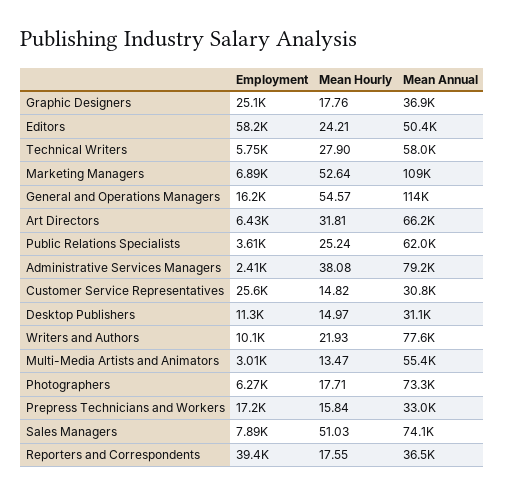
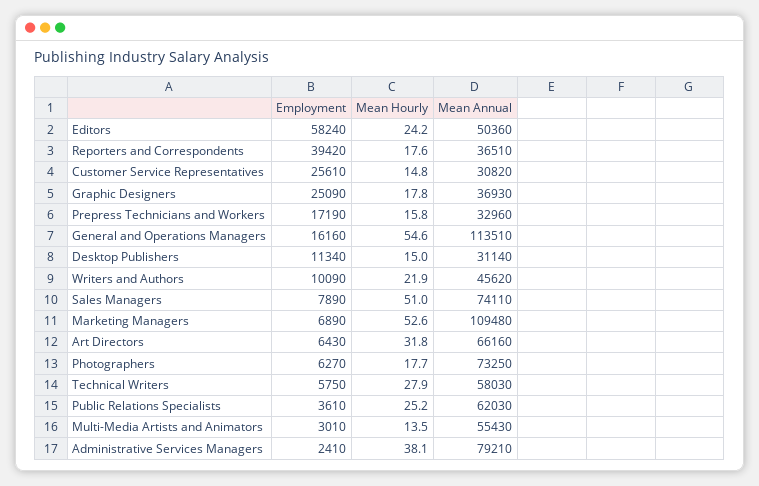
Mean Annual, Writers and Authors: 77600 -> 45620

